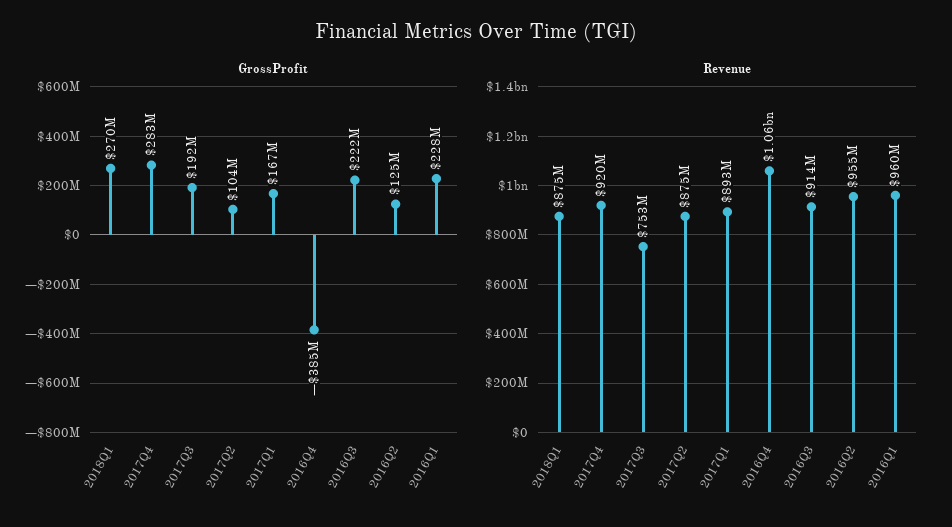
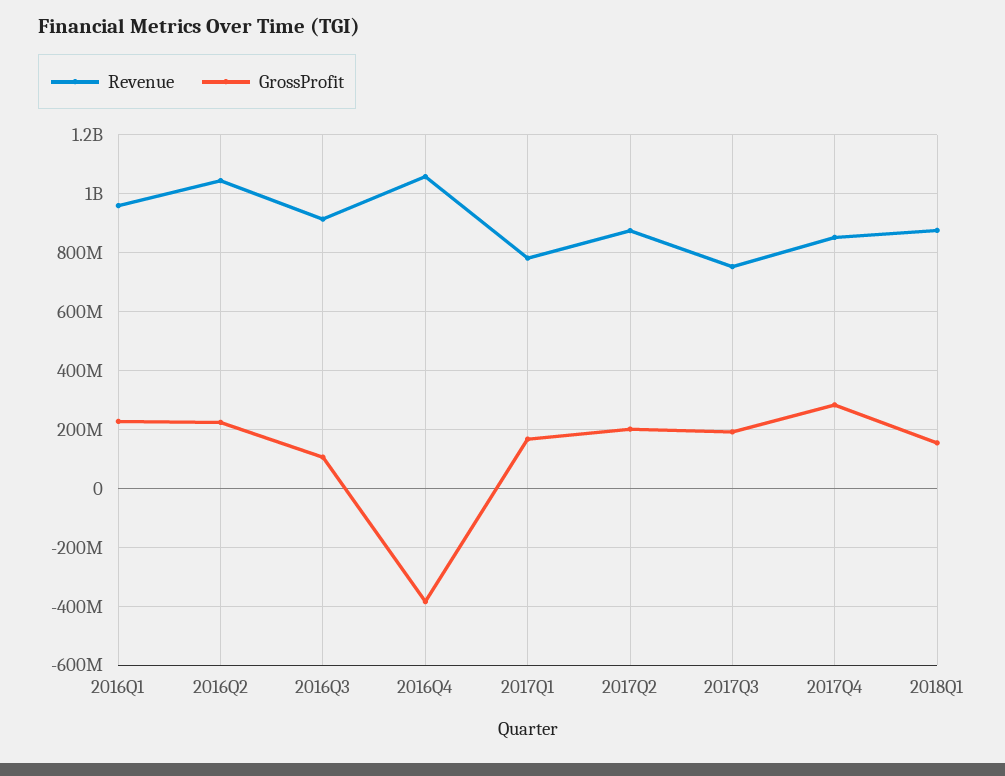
GrossProfit, 2018Q1: 270000000 -> 150000000
GrossProfit, 2017Q2: 104000000 -> 200000000
GrossProfit, 2016Q3: 222000000 -> 100000000
GrossProfit, 2016Q2: 125000000 -> 225000000
Revenue, 2017Q4: 920000000 -> 850000000
Revenue, 2017Q1: 893000000 -> 775000000
Revenue, 2016Q2: 955000000 -> 1050000000

